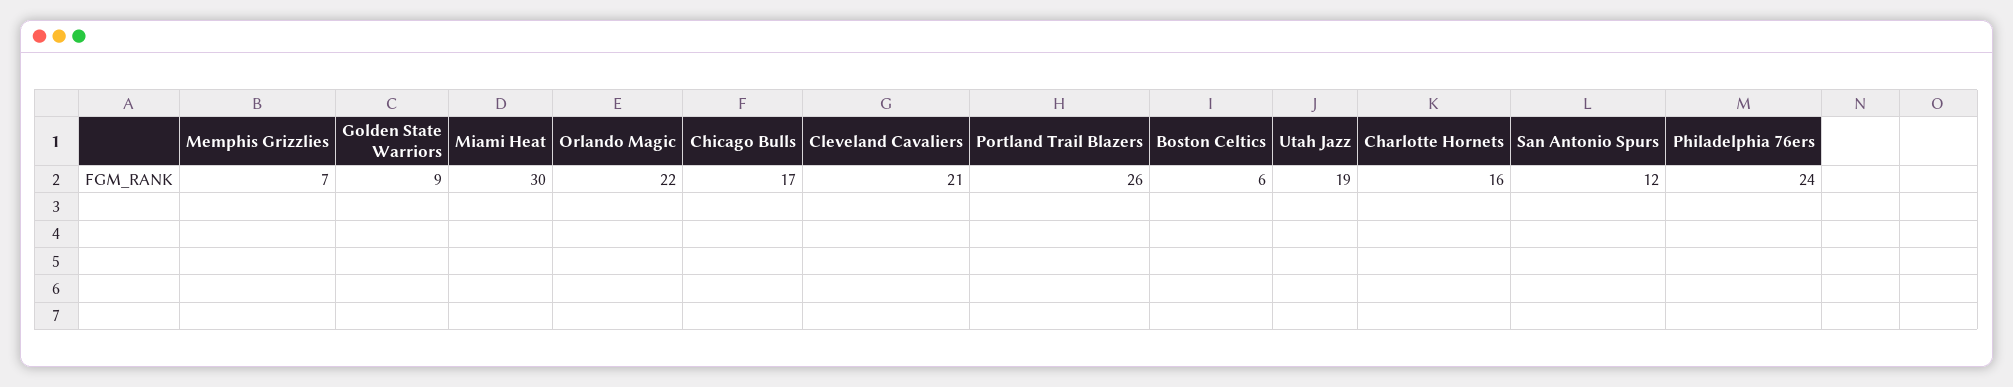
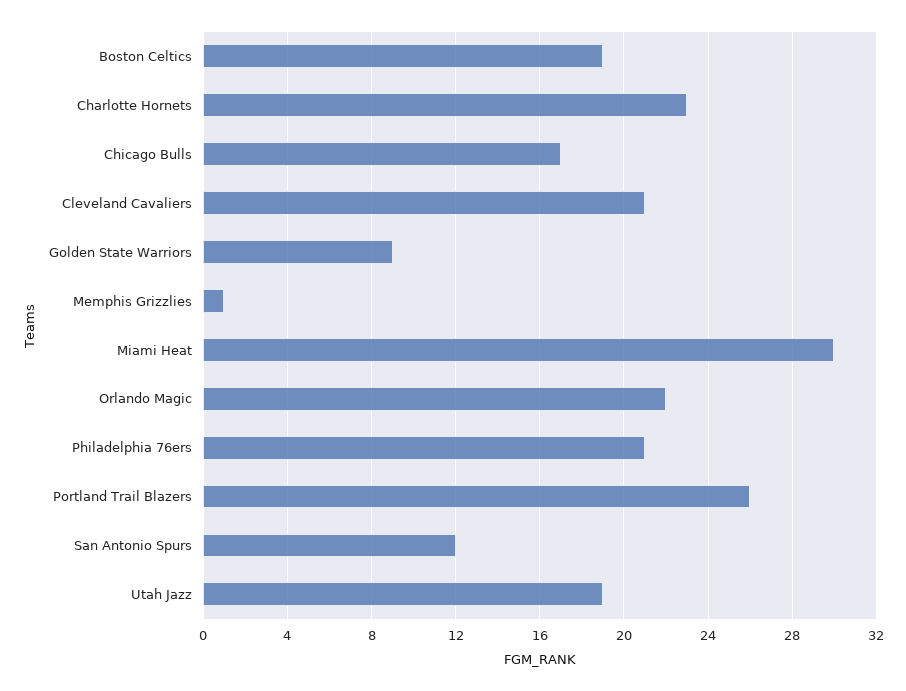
Memphis Grizzlies: 7 -> 1
Boston Celtics: 6 -> 19
Charlotte Hornets: 16 -> 23
Philadelphia 76ers: 24 -> 21

